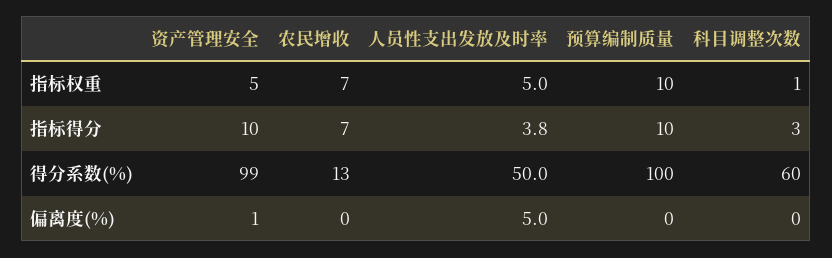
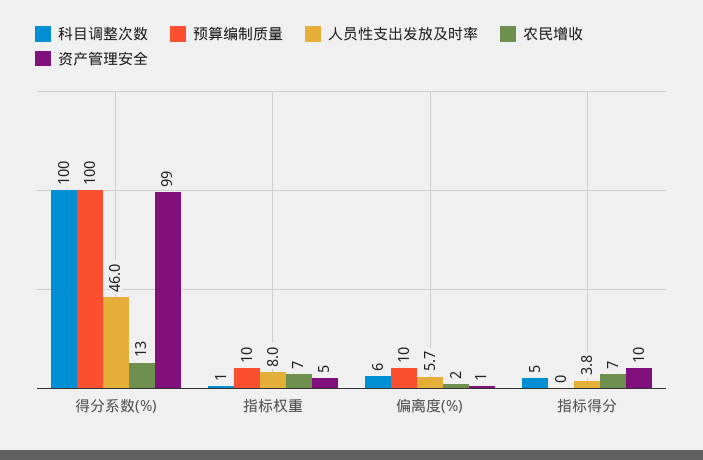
人员性支出发放及时率, 指标权重: 5 -> 8
预算编制质量, 指标得分: 10 -> 0
科目调整次数, 指标得分: 3 -> 5
人员性支出发放及时率, 得分系数(%): 50 -> 46
科目调整次数, 得分系数(%): 60 -> 100
农民增收, 偏离度(%): 0 -> 2
人员性支出发放及时率, 偏离度(%): 5 -> 5.7
预算编制质量, 偏离度(%): 0 -> 10
科目调整次数, 偏离度(%): 0 -> 6

